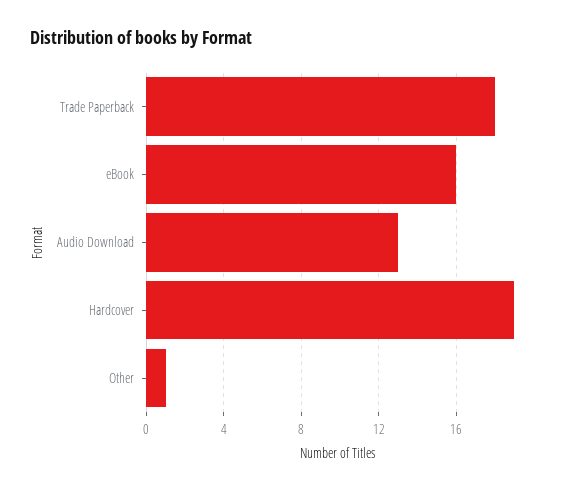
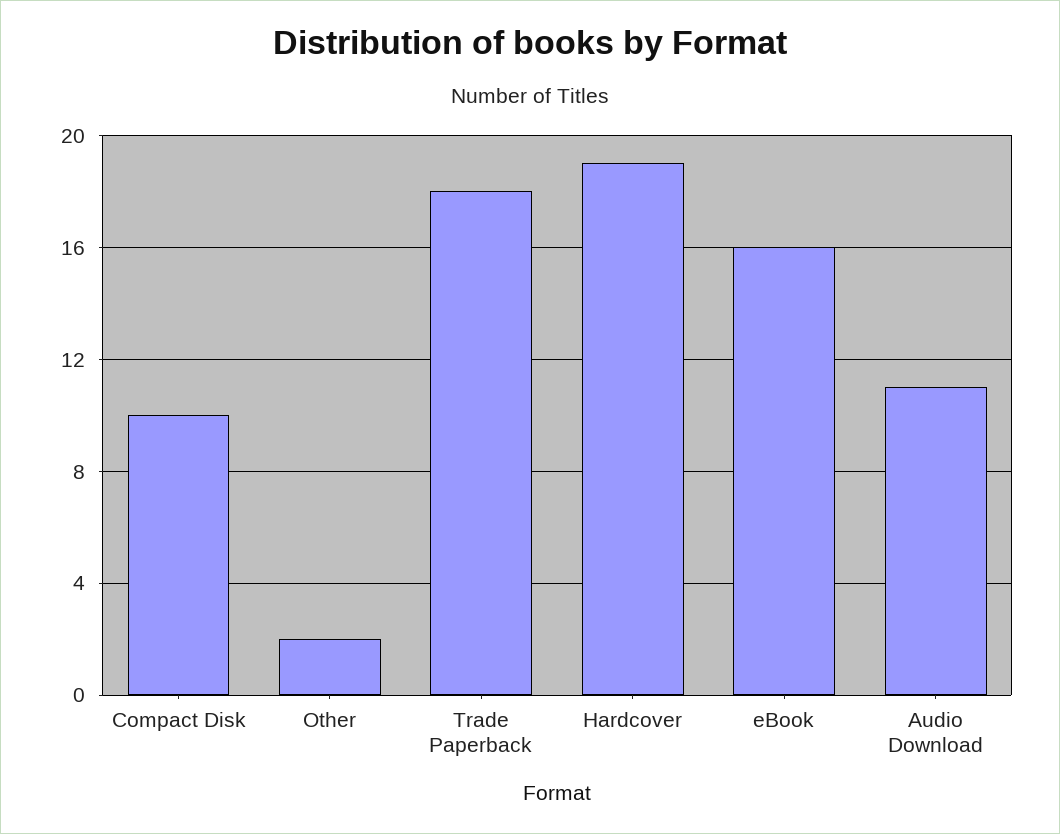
Audio Download: 13 -> 11
Other: 1 -> 2
Compact Disk: none -> 10

